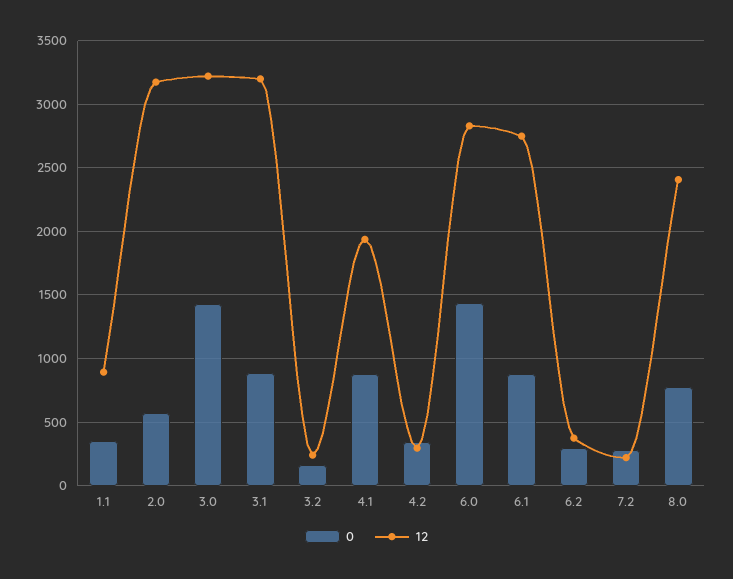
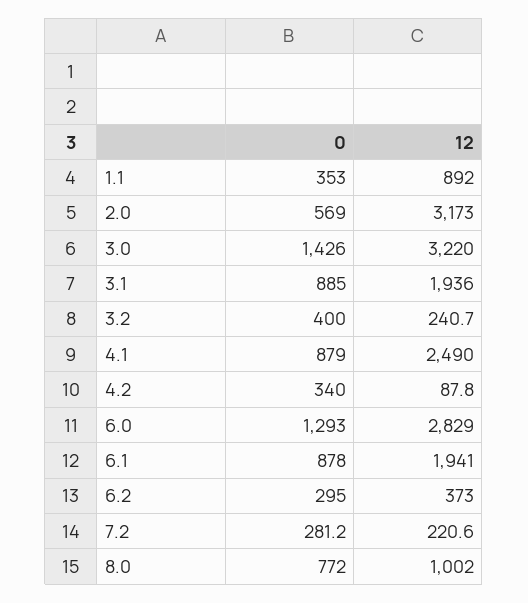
12, 3.1: 3200 -> 1936
0, 3.2: 150 -> 400
12, 4.1: 1950 -> 2490
12, 4.2: 300 -> 87.8
0, 6.0: 1450 -> 1293
12, 6.1: 2750 -> 1941
12, 8.0: 2400 -> 1002

